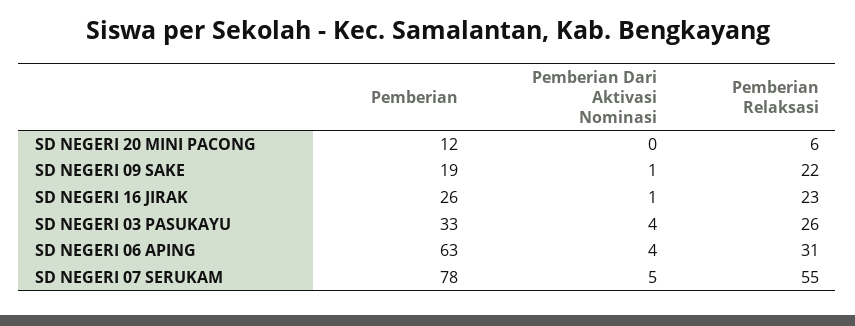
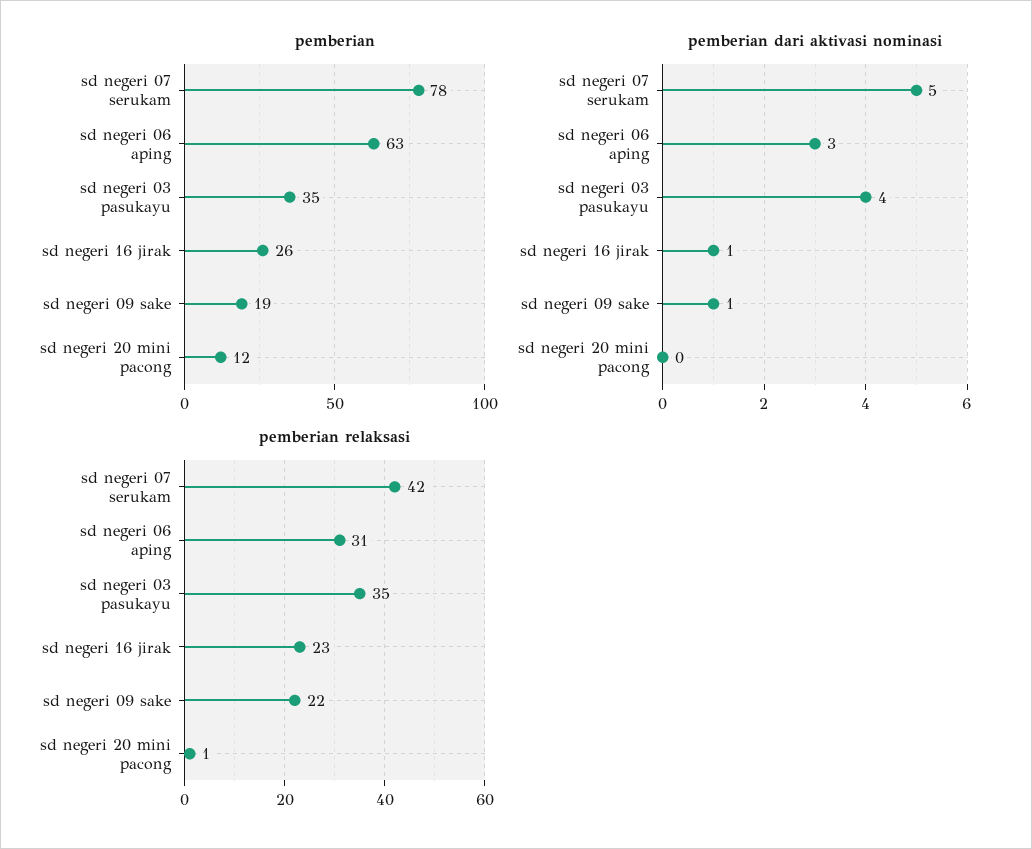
Pemberian Relaksasi, SD NEGERI 20 MINI PACONG: 6 -> 1
Pemberian, SD NEGERI 03 PASUKAYU: 33 -> 35
Pemberian Relaksasi, SD NEGERI 03 PASUKAYU: 26 -> 35
Pemberian Dari Aktivasi Nominasi, SD NEGERI 06 APING: 4 -> 3
Pemberian Relaksasi, SD NEGERI 07 SERUKAM: 55 -> 42

